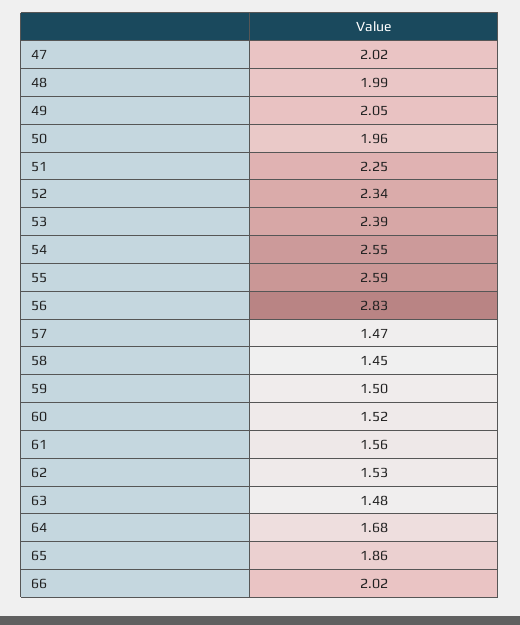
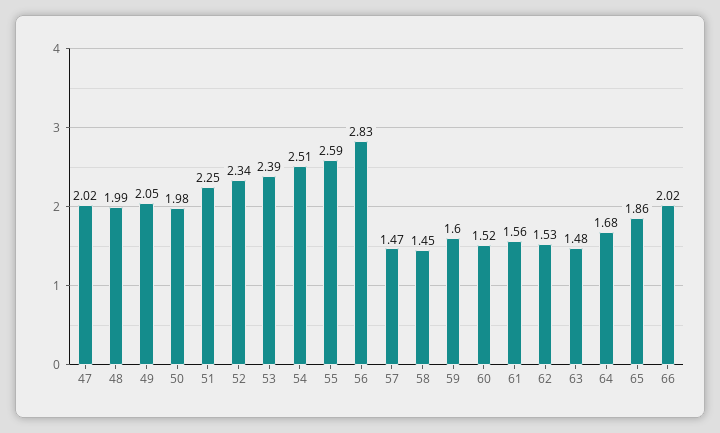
50: 1.96 -> 1.98
54: 2.55 -> 2.51
59: 1.5 -> 1.6

